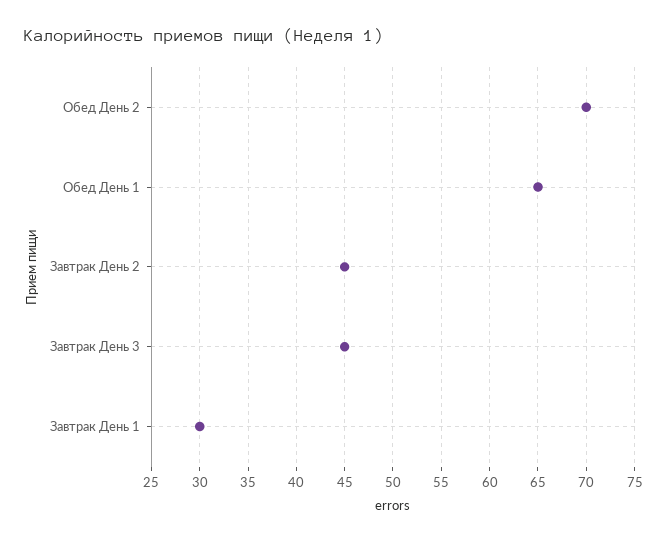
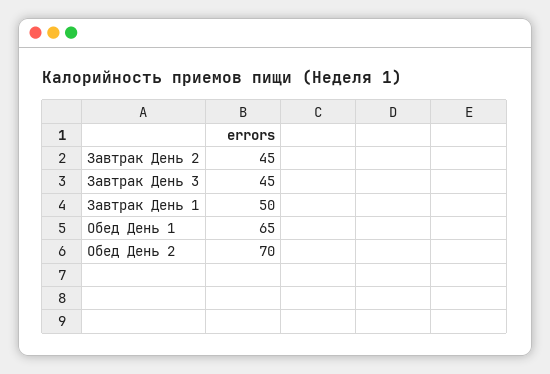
Завтрак День 1: 30 -> 50

